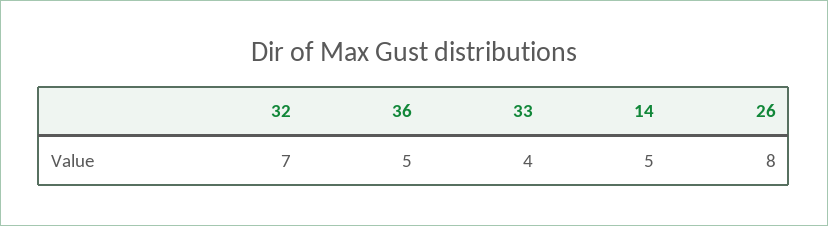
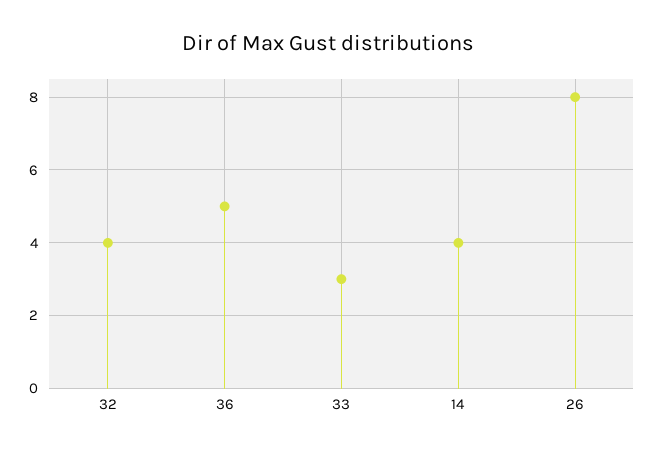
32: 7 -> 4
33: 4 -> 3
14: 5 -> 4

